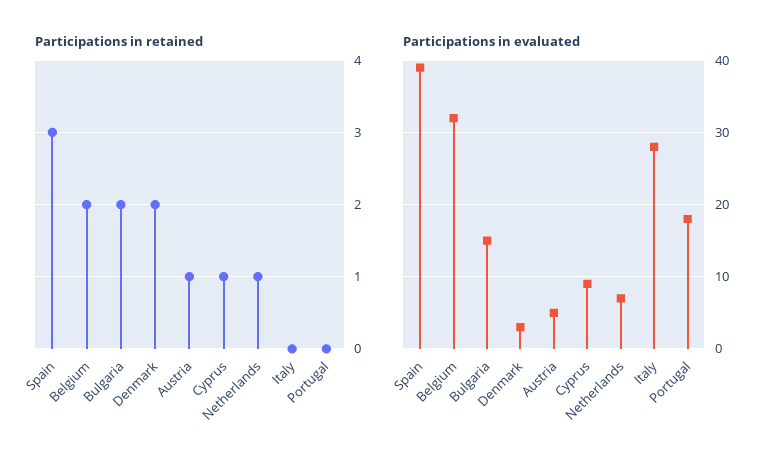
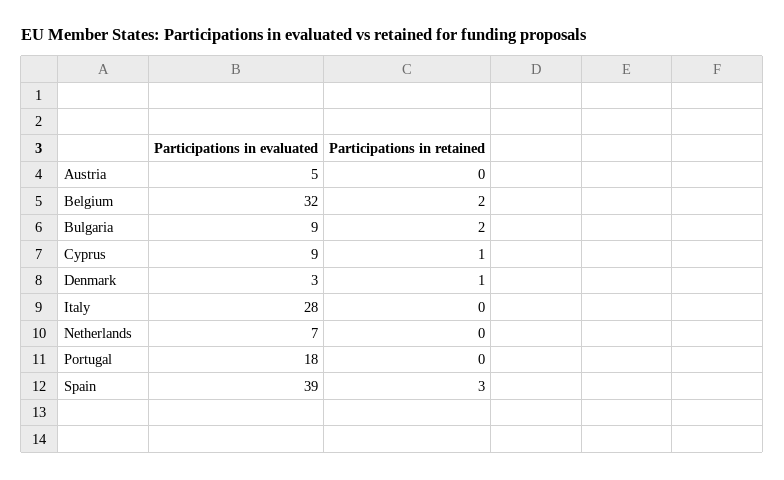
Participations in retained, Denmark: 2 -> 1
Participations in retained, Austria: 1 -> 0
Participations in retained, Netherlands: 1 -> 0
Participations in evaluated, Bulgaria: 15 -> 9

